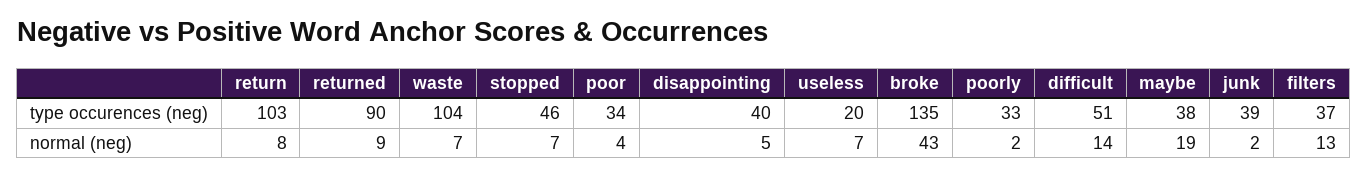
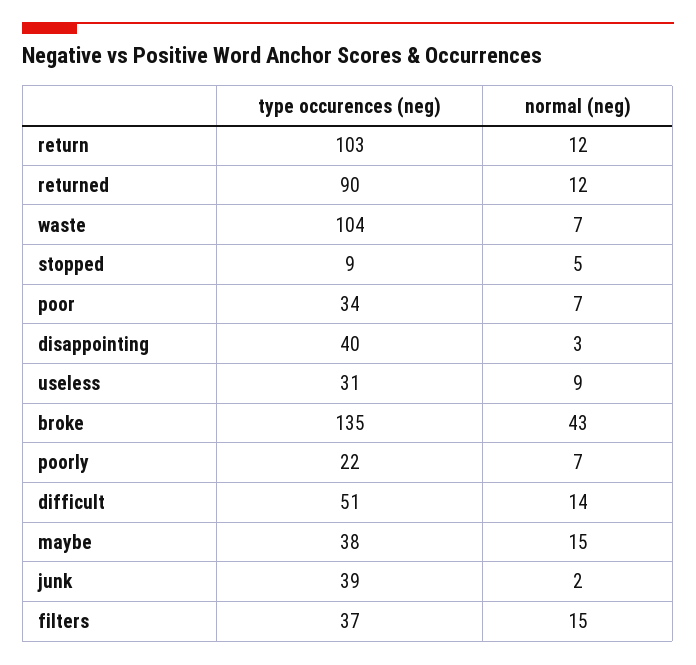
stopped, type occurences (neg): 46 -> 9
useless, type occurences (neg): 20 -> 31
poorly, type occurences (neg): 33 -> 22
return, normal (neg): 8 -> 12
returned, normal (neg): 9 -> 12
stopped, normal (neg): 7 -> 5
poor, normal (neg): 4 -> 7
disappointing, normal (neg): 5 -> 3
useless, normal (neg): 7 -> 9
poorly, normal (neg): 2 -> 7
maybe, normal (neg): 19 -> 15
filters, normal (neg): 13 -> 15

